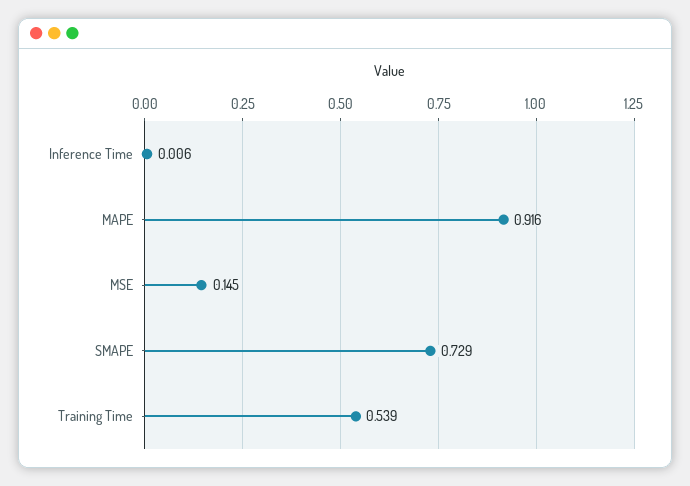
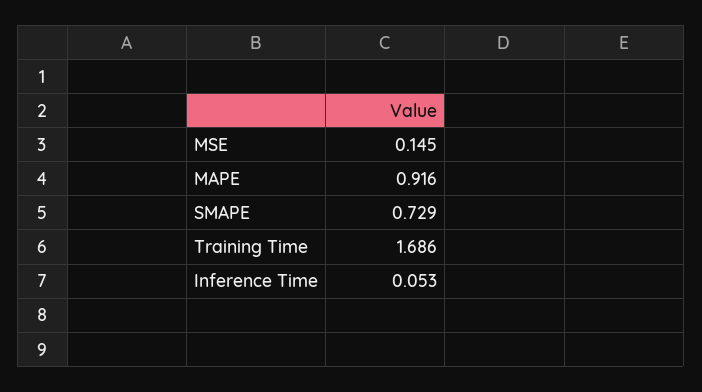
Inference Time: 0.006 -> 0.053
Training Time: 0.539 -> 1.686

